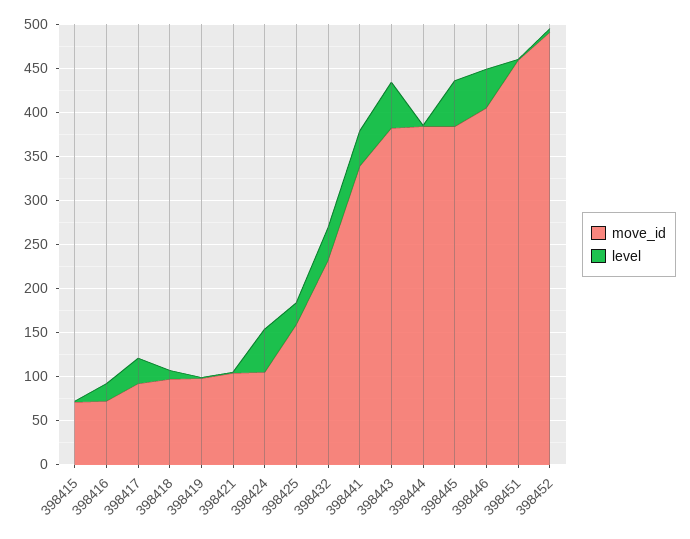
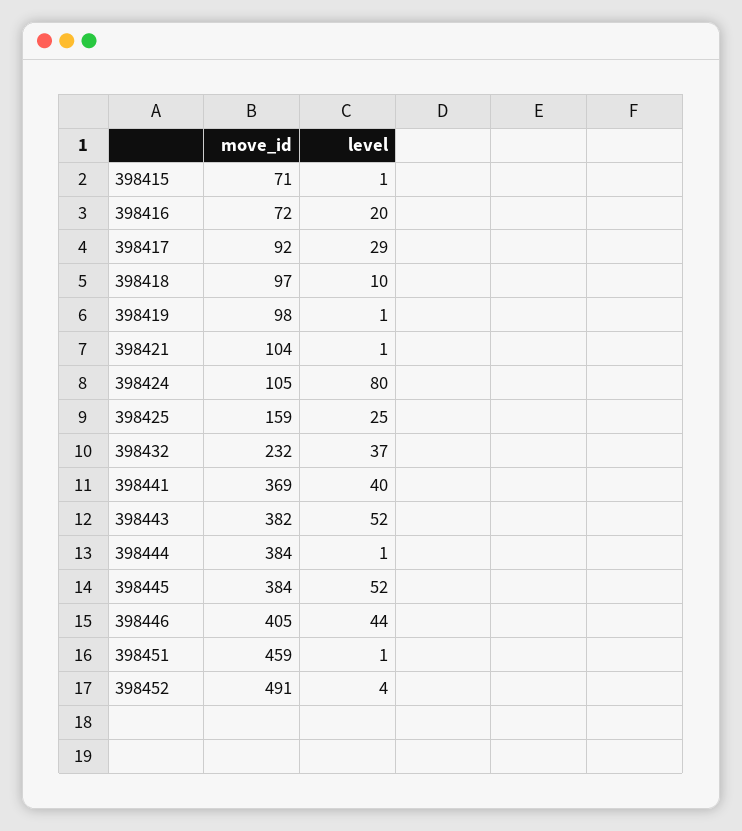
level, 398424: 50 -> 80
move_id, 398441: 340 -> 369

